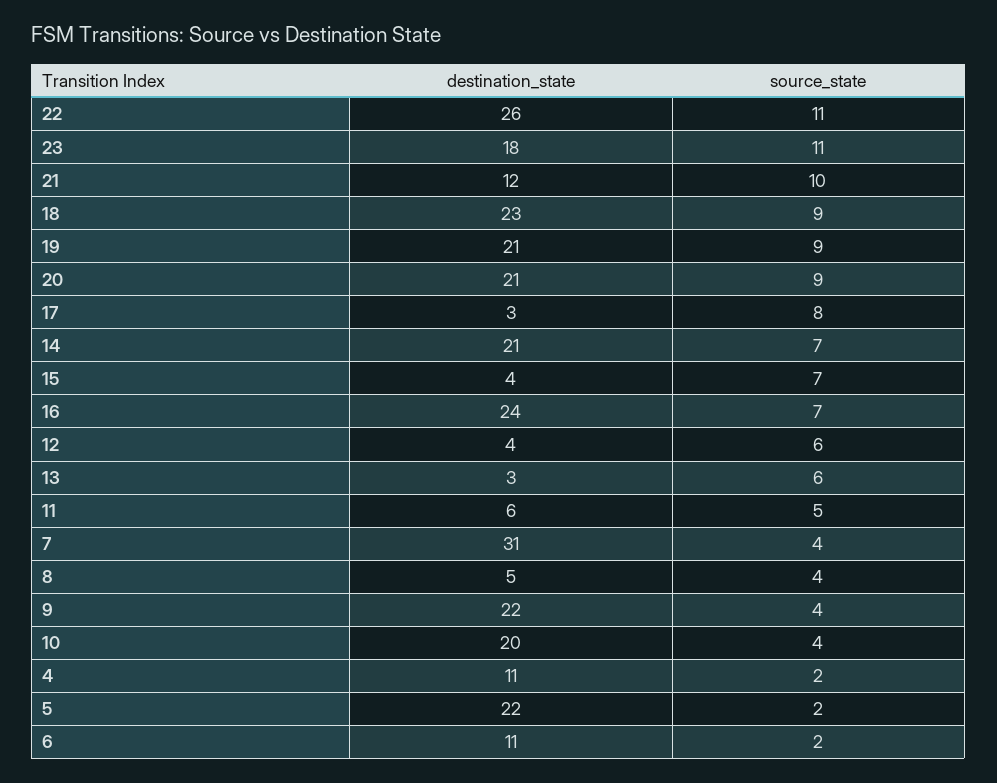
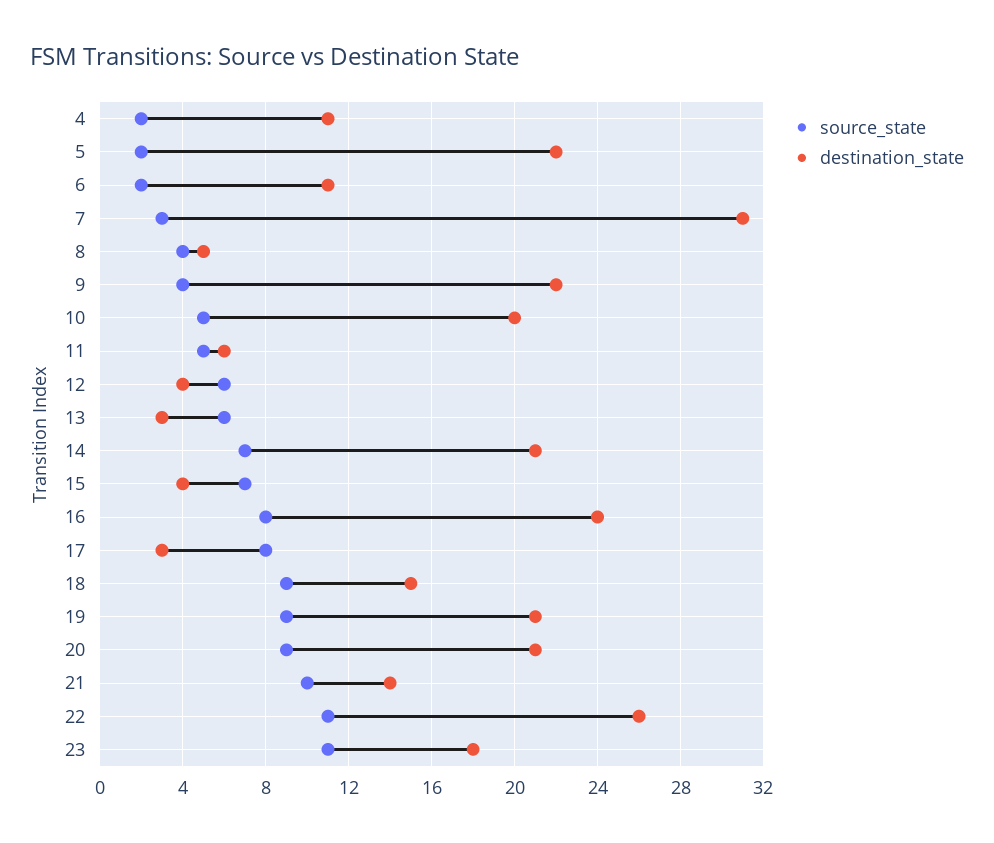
destination_state, 21: 12 -> 14
destination_state, 18: 23 -> 15
source_state, 16: 7 -> 8
source_state, 7: 4 -> 3
source_state, 10: 4 -> 5

